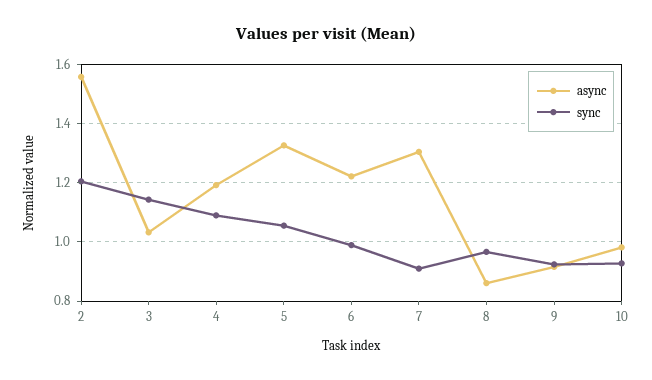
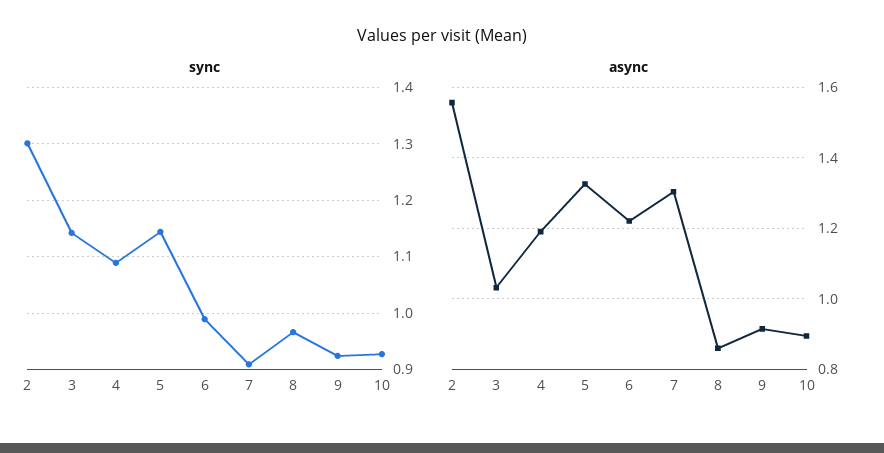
sync, 2: 1.2 -> 1.3
sync, 5: 1.05 -> 1.14
async, 10: 0.975 -> 0.9

